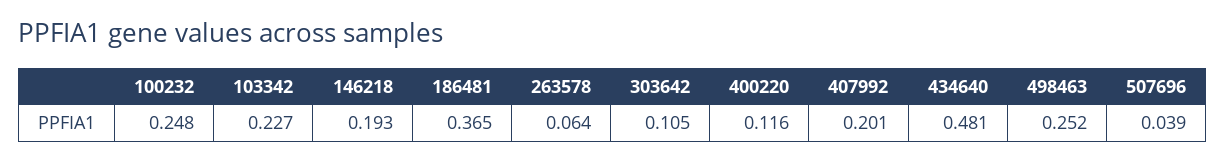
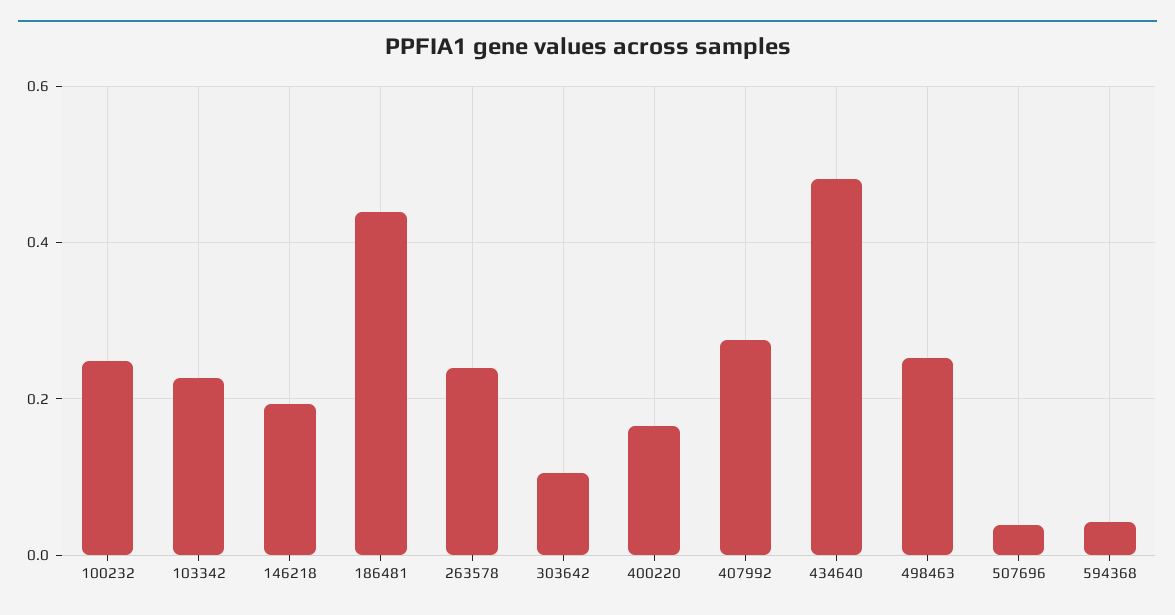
186481: 0.365 -> 0.44
263578: 0.064 -> 0.24
400220: 0.116 -> 0.16
407992: 0.201 -> 0.28
594368: none -> 0.04

